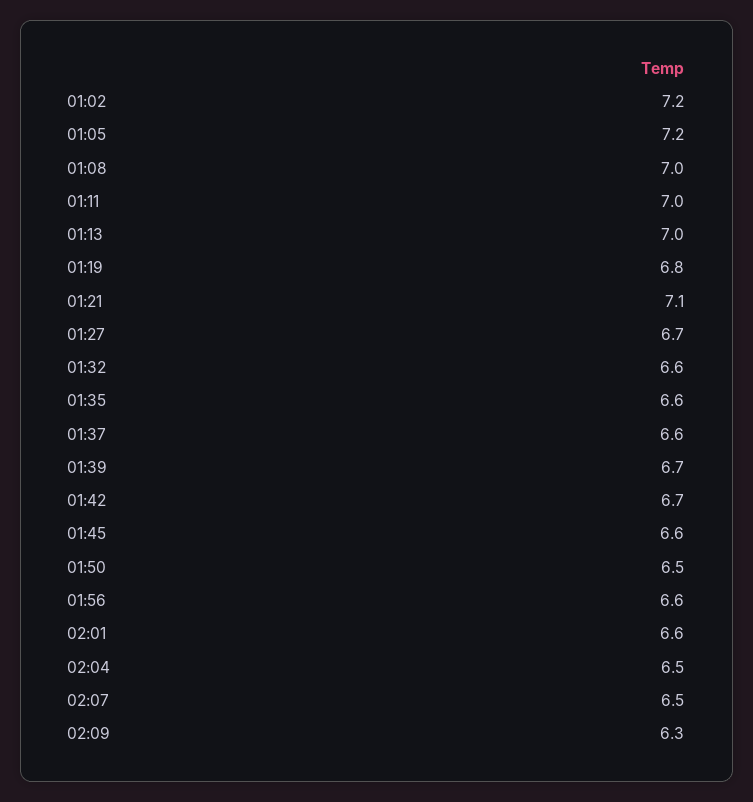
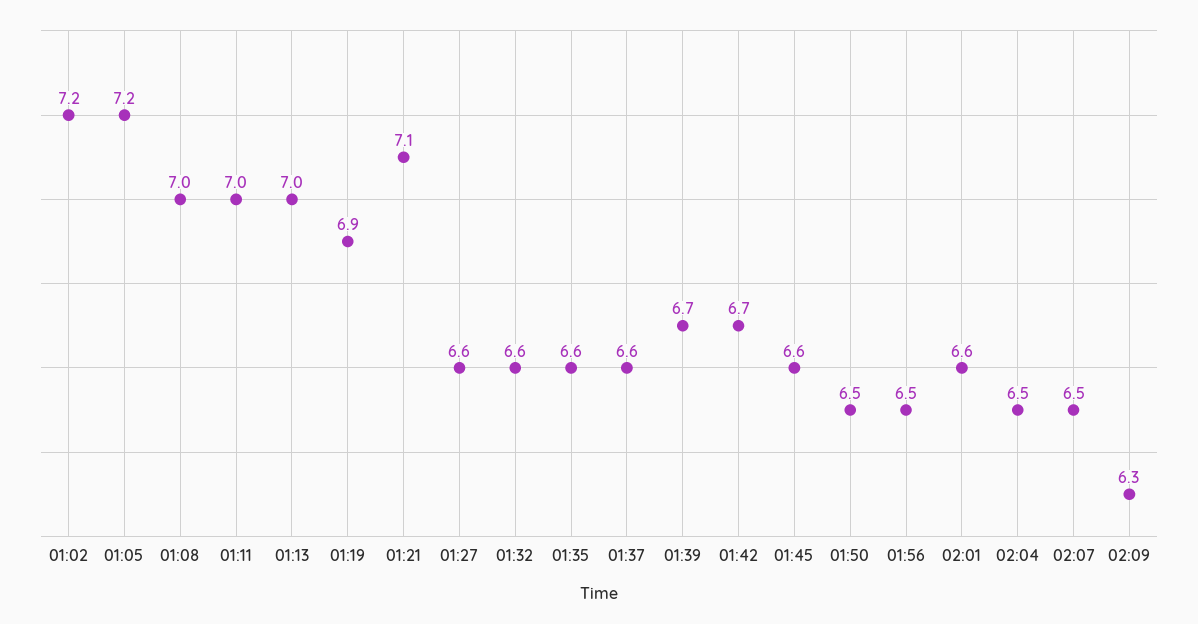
01:19: 6.8 -> 6.9
01:27: 6.7 -> 6.6
01:56: 6.6 -> 6.5

